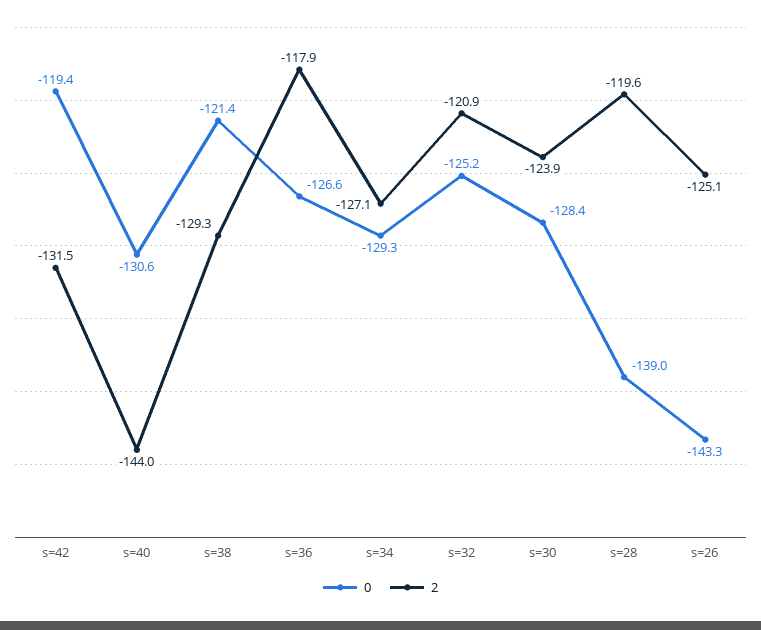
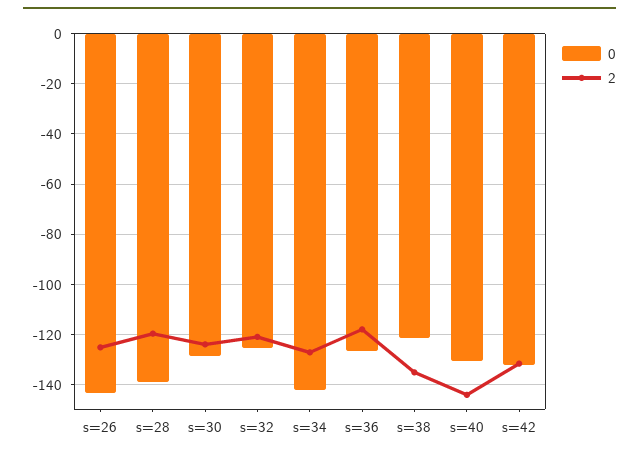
0, s=42: -119.4 -> -132.5
2, s=38: -129.3 -> -135
0, s=34: -129.3 -> -142.5

